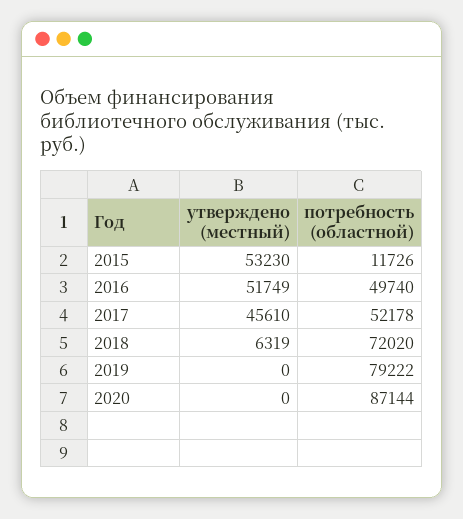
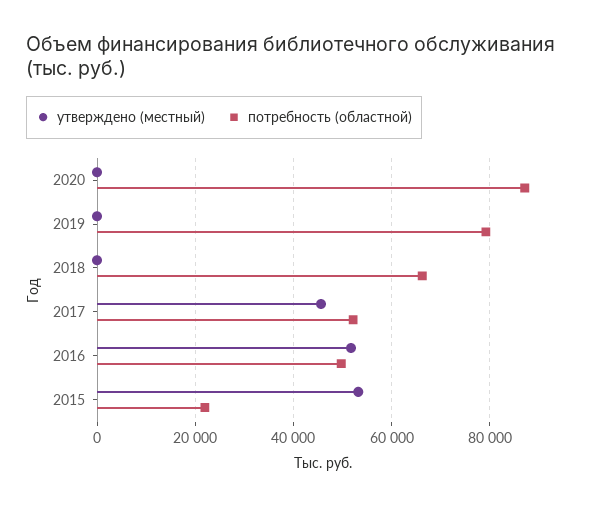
потребность (областной), 2015: 11726 -> 22000
утверждено (местный), 2018: 6319 -> 0
потребность (областной), 2018: 72020 -> 66000

